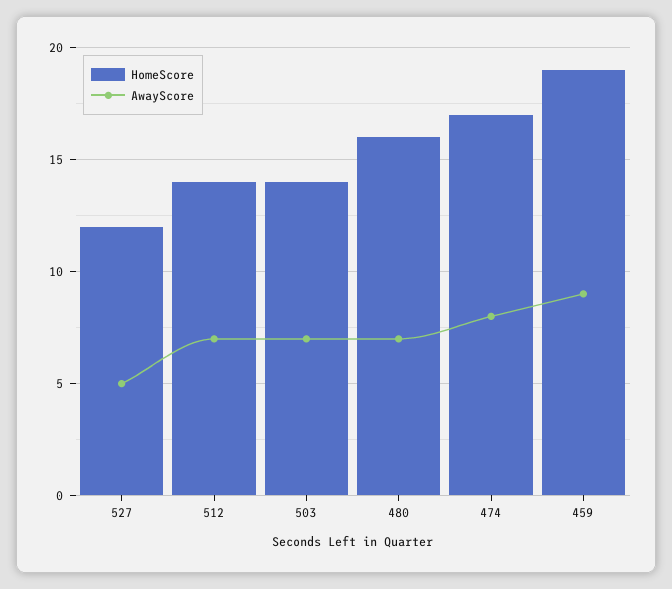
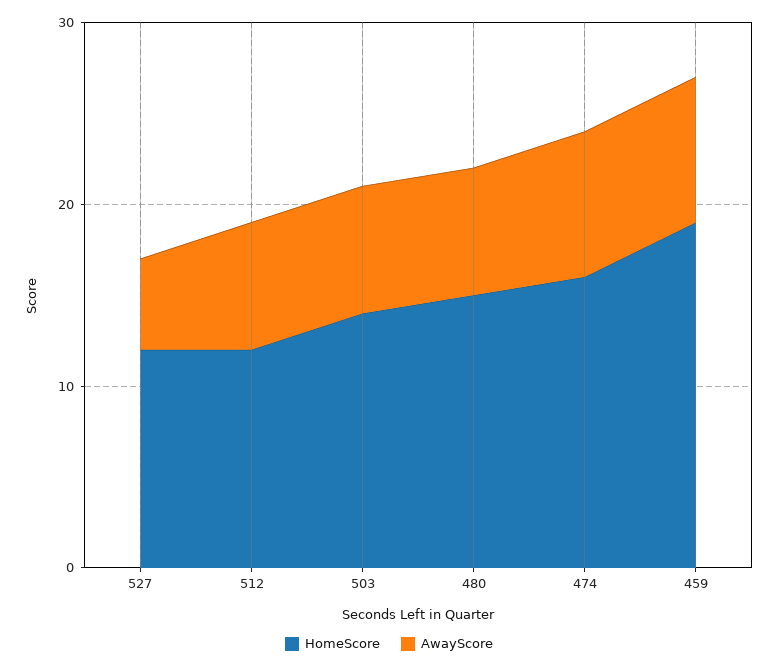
HomeScore, 512: 14 -> 12
HomeScore, 480: 16 -> 15
HomeScore, 474: 17 -> 16
AwayScore, 459: 9 -> 8

